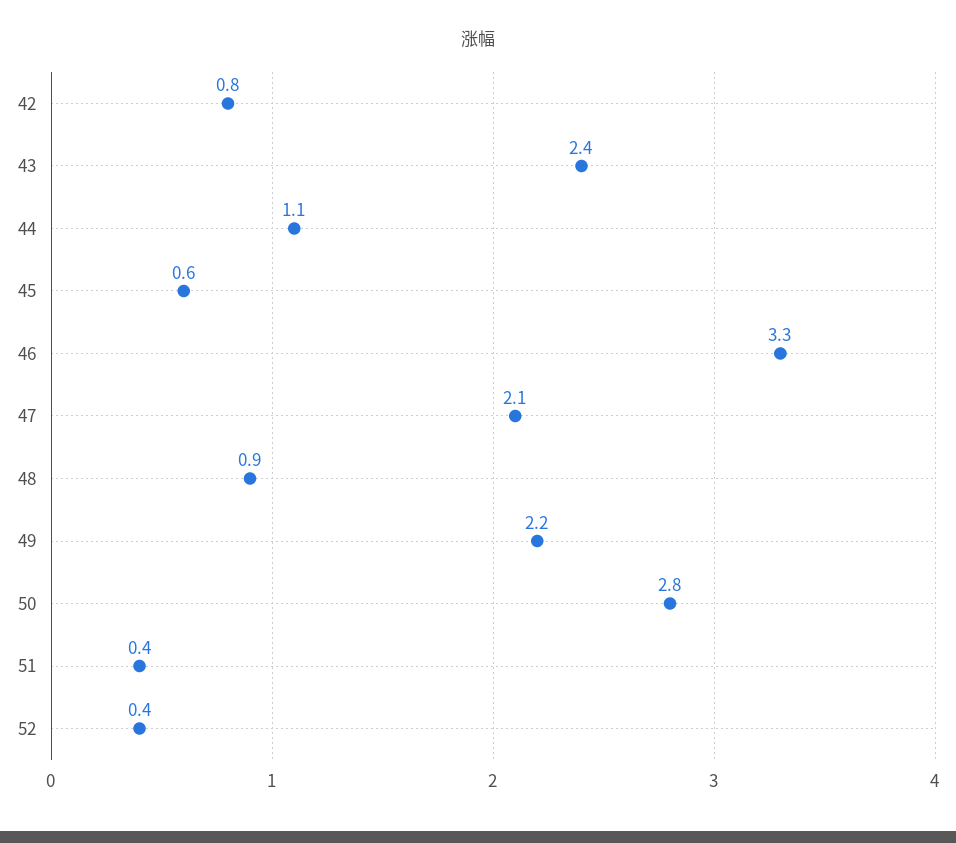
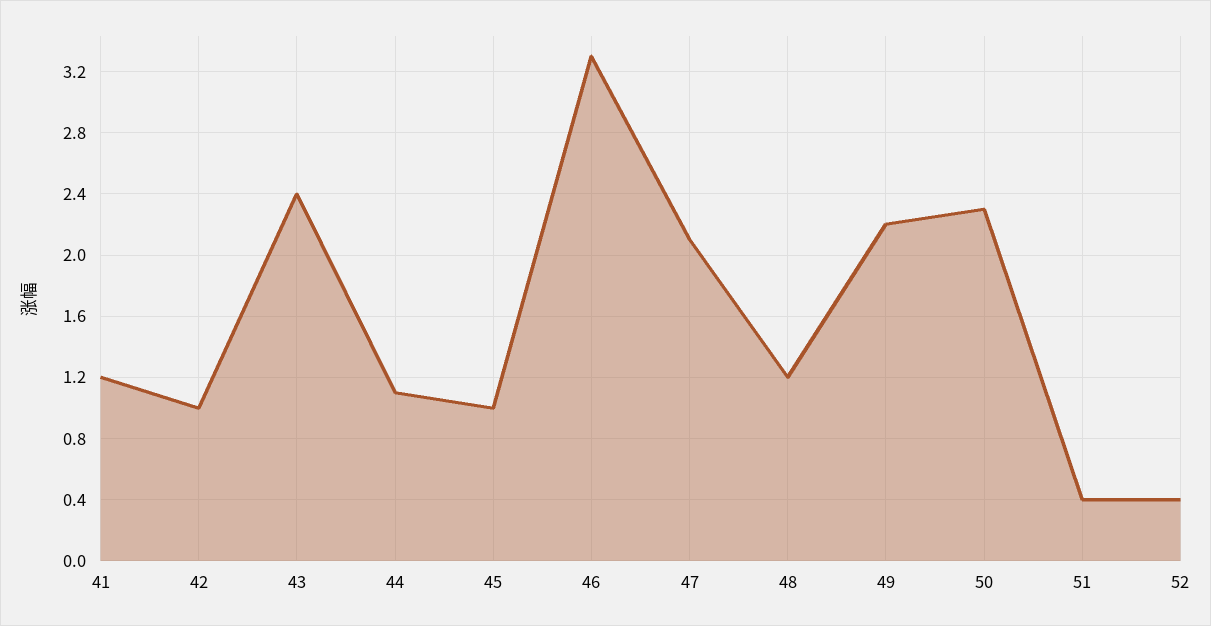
42: 0.8 -> 1
45: 0.6 -> 1
48: 0.9 -> 1.2
50: 2.8 -> 2.3
41: none -> 1.2

